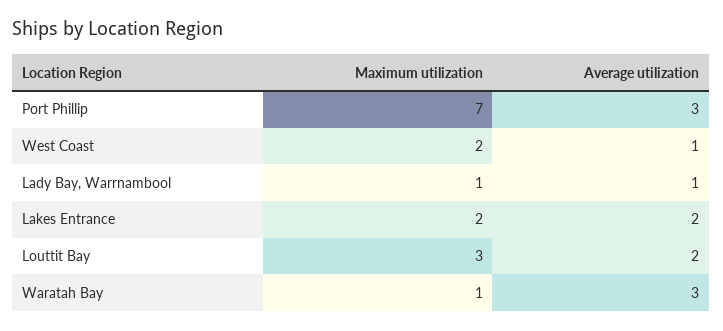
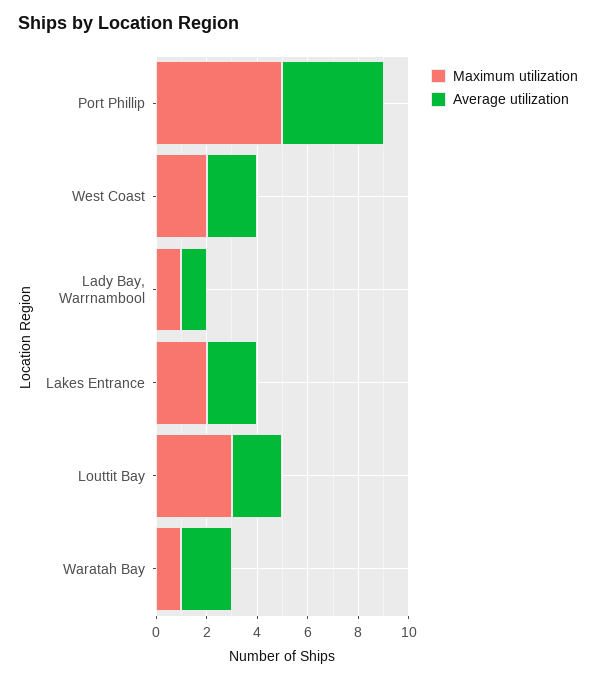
Maximum utilization, Port Phillip: 7 -> 5
Average utilization, Port Phillip: 3 -> 4
Average utilization, West Coast: 1 -> 2
Average utilization, Waratah Bay: 3 -> 2

